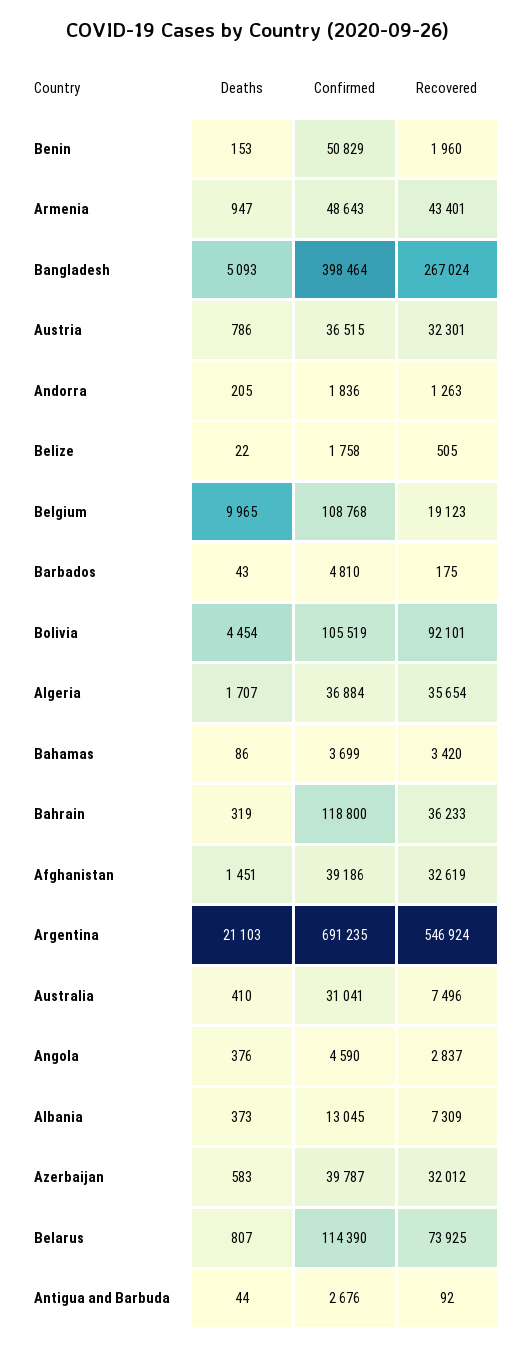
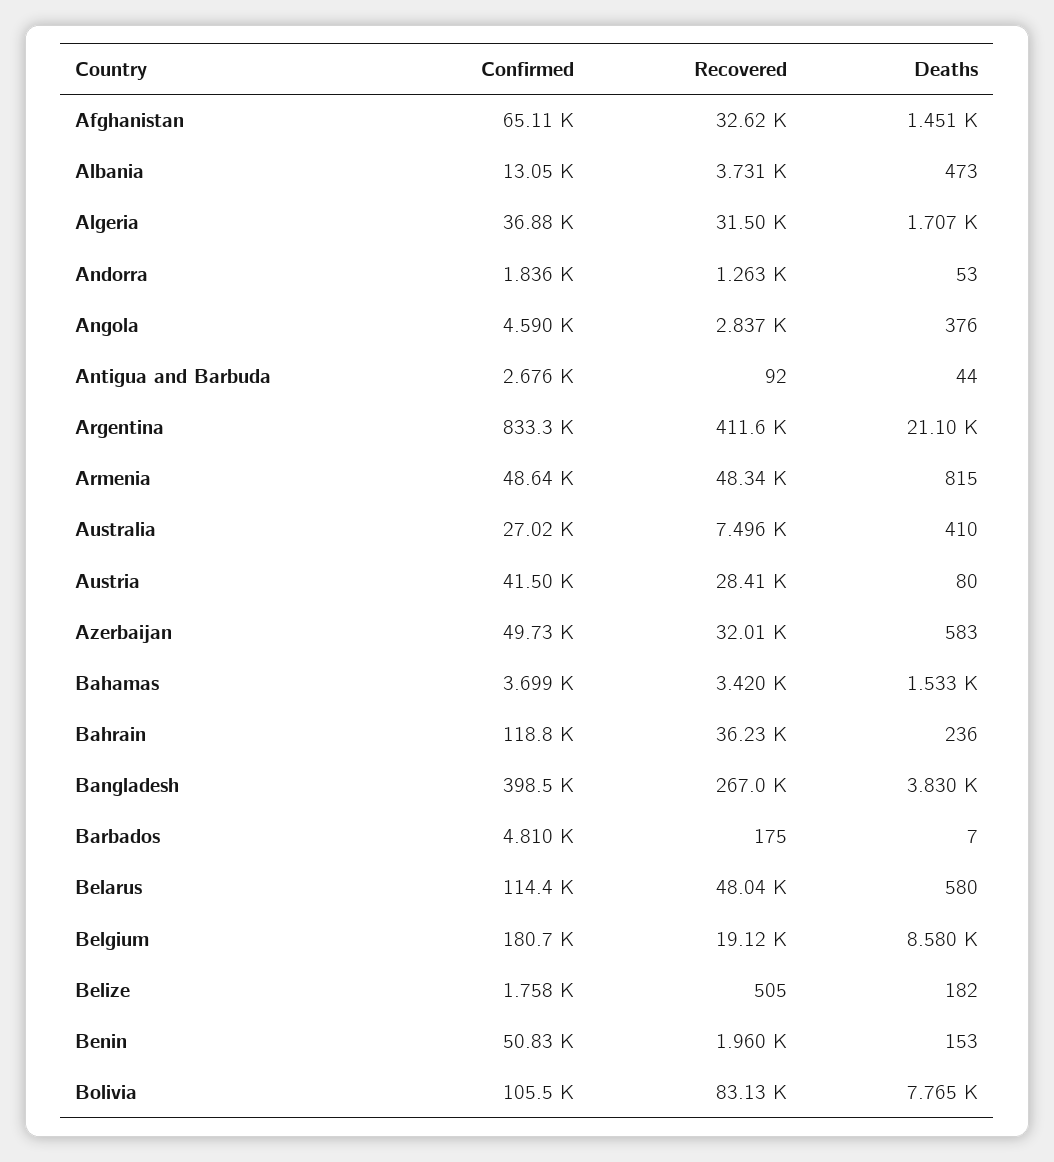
Deaths, Armenia: 947 -> 815
Recovered, Armenia: 43401 -> 48340
Deaths, Bangladesh: 5093 -> 3830
Deaths, Austria: 786 -> 80
Confirmed, Austria: 36515 -> 41500
Recovered, Austria: 32301 -> 28410
Deaths, Andorra: 205 -> 53
Deaths, Belize: 22 -> 182
Deaths, Belgium: 9965 -> 8580
Confirmed, Belgium: 108768 -> 180700
Deaths, Barbados: 43 -> 7
Deaths, Bolivia: 4454 -> 7765
Recovered, Bolivia: 92101 -> 83130
Recovered, Algeria: 35654 -> 31500
Deaths, Bahamas: 86 -> 1533
Deaths, Bahrain: 319 -> 236
Confirmed, Afghanistan: 39186 -> 65110
Confirmed, Argentina: 691235 -> 833300
Recovered, Argentina: 546924 -> 411600
Confirmed, Australia: 31041 -> 27020
Deaths, Albania: 373 -> 473
Recovered, Albania: 7309 -> 3731
Confirmed, Azerbaijan: 39787 -> 49730
Deaths, Belarus: 807 -> 580
Recovered, Belarus: 73925 -> 48040

